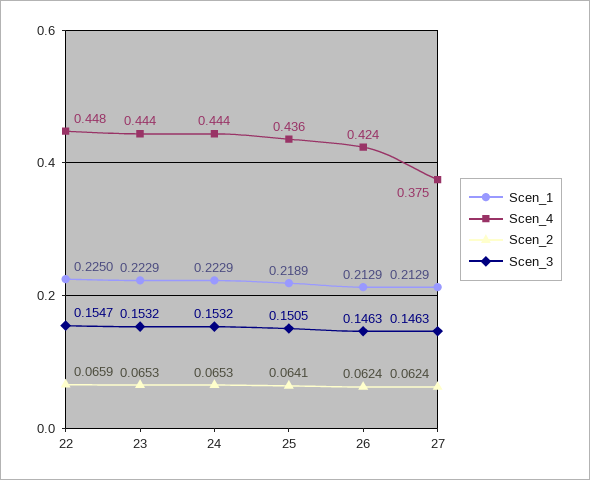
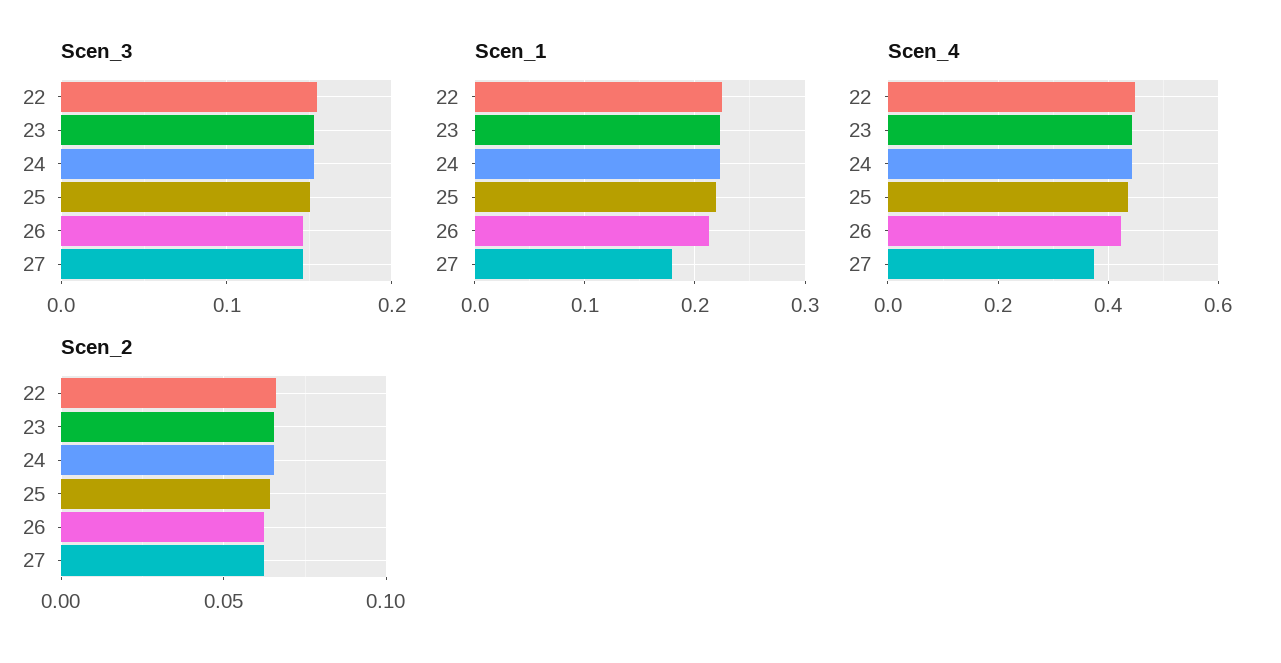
Scen_1, 27: 0.2129 -> 0.18

